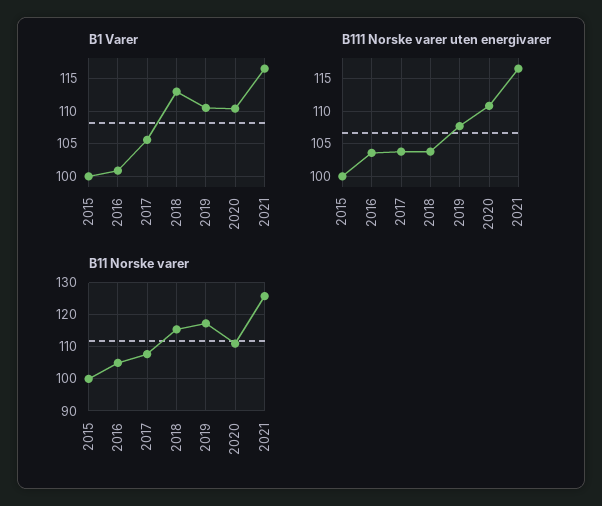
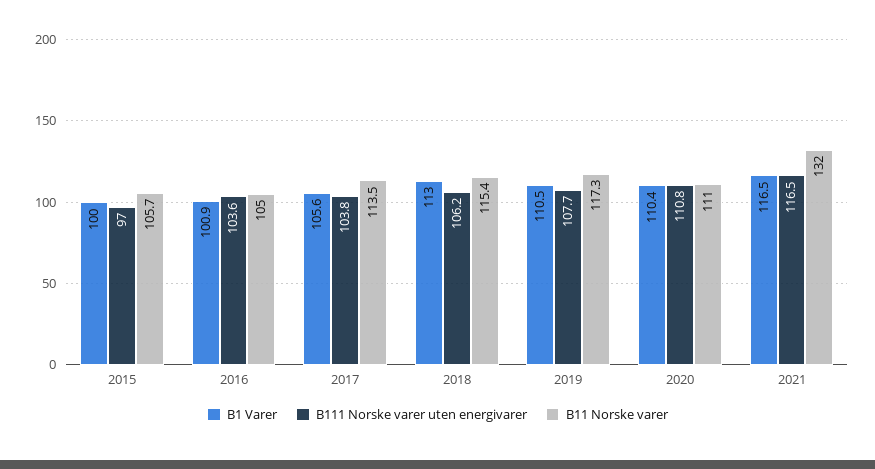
B111 Norske varer uten energivarer, 2015: 100 -> 97
B111 Norske varer uten energivarer, 2018: 104 -> 106.2
B11 Norske varer, 2015: 100 -> 105.7
B11 Norske varer, 2017: 108 -> 113.5
B11 Norske varer, 2021: 126 -> 132

